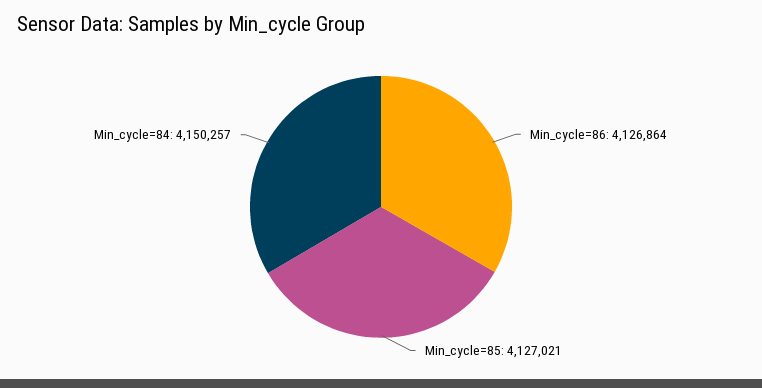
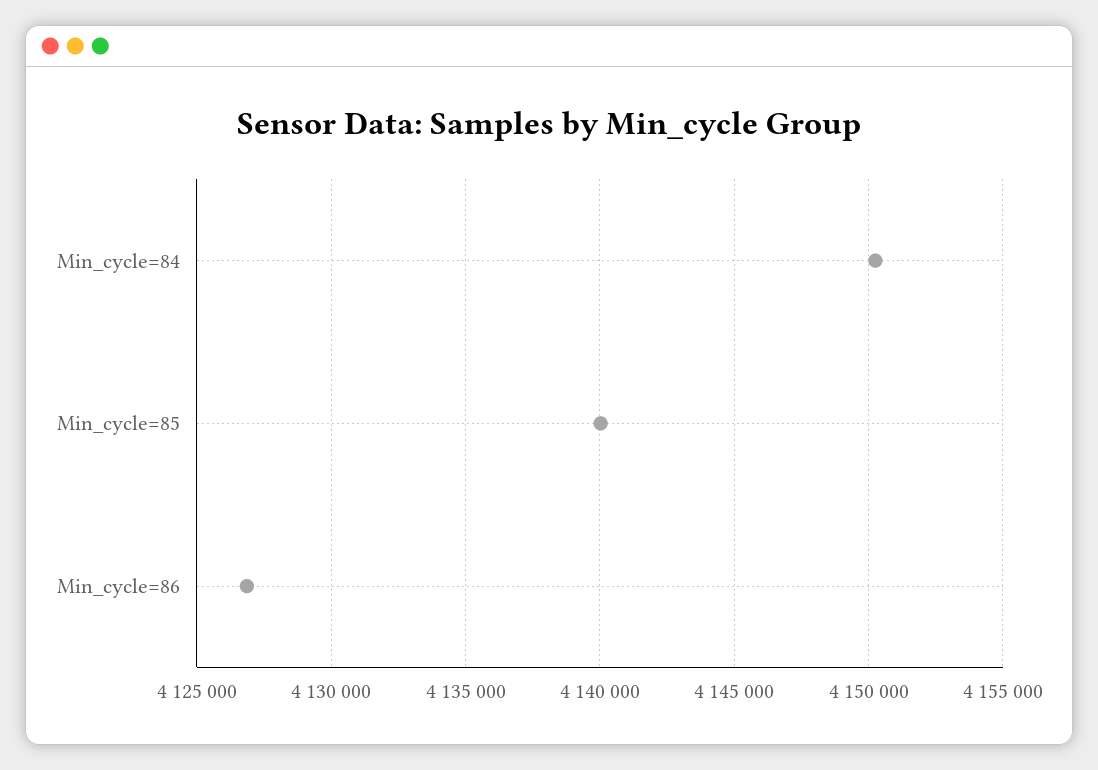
Min_cycle=85: 4127021 -> 4140000

